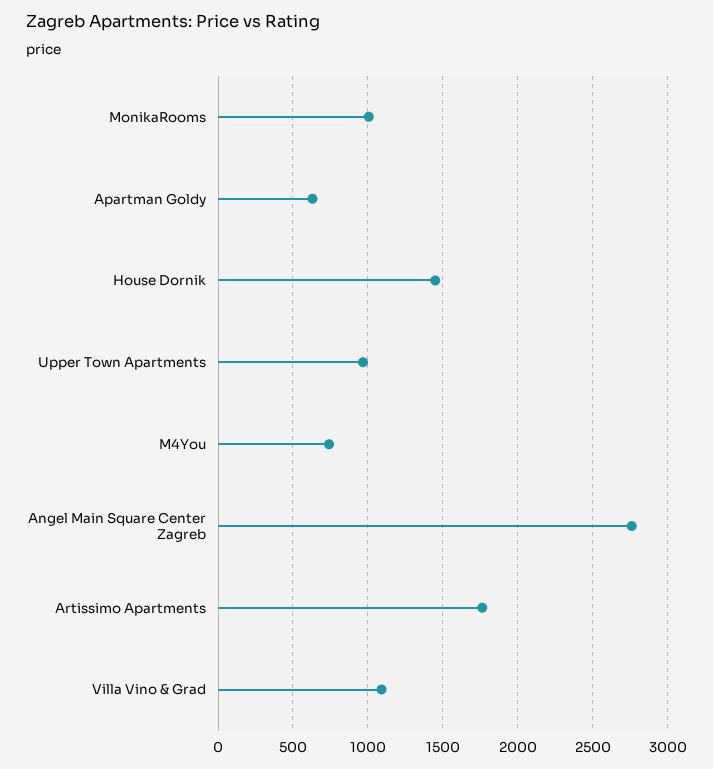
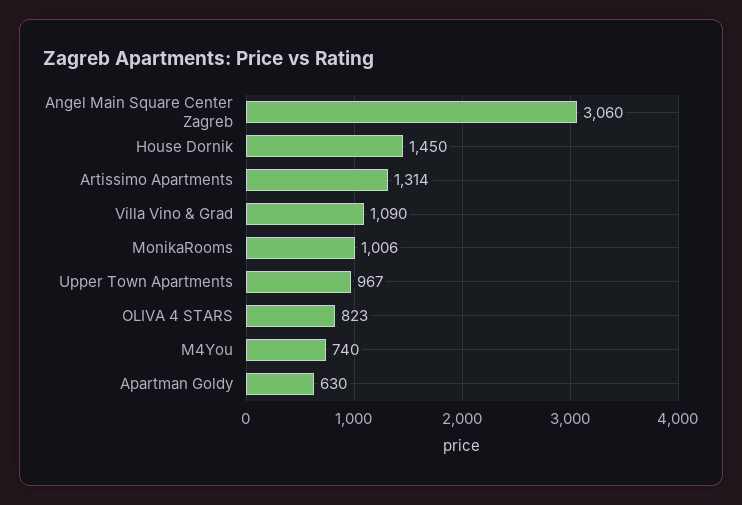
Angel Main Square Center Zagreb: 2750 -> 3060
Artissimo Apartments: 1750 -> 1314
OLIVA 4 STARS: none -> 823

